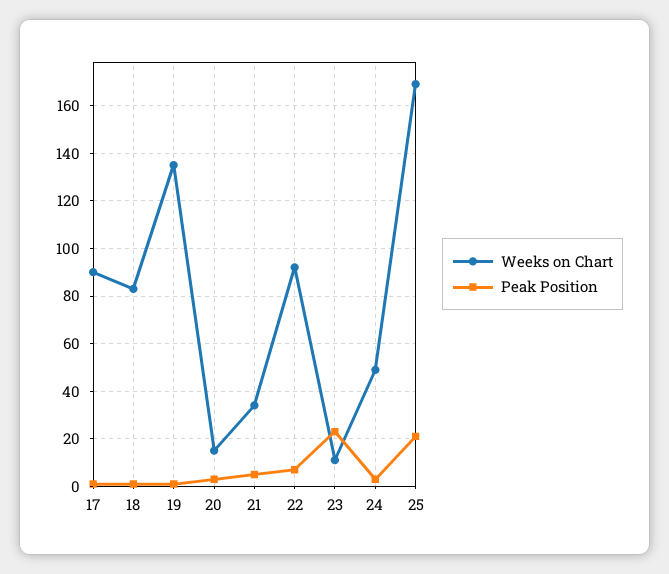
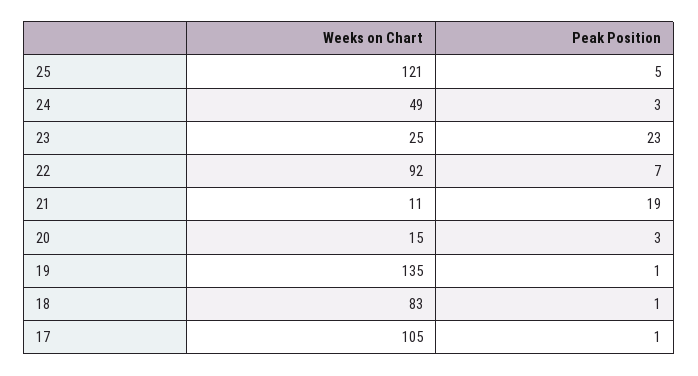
Weeks on Chart, 17: 90 -> 105
Weeks on Chart, 21: 35 -> 11
Peak Position, 21: 5 -> 19
Weeks on Chart, 23: 10 -> 25
Weeks on Chart, 25: 170 -> 121
Peak Position, 25: 20 -> 5

